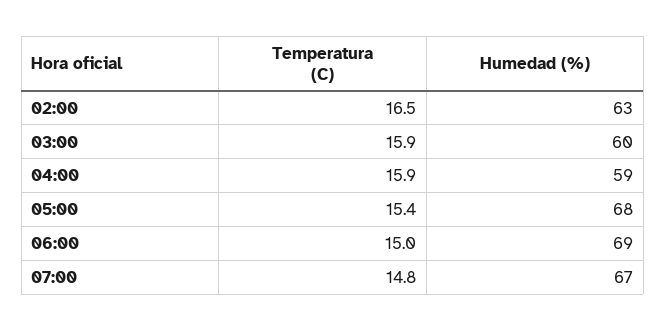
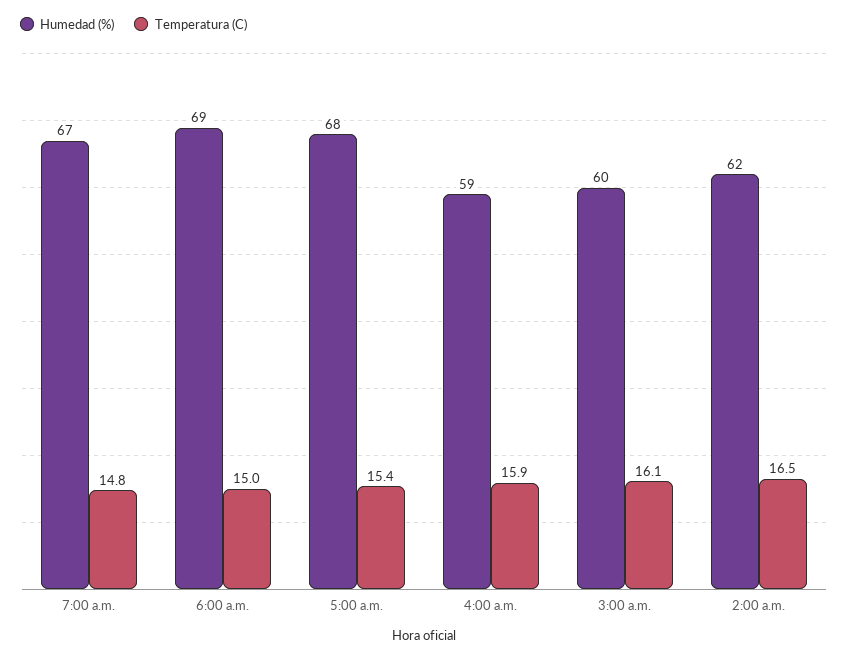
Humedad (%), 02:00: 63 -> 62
Temperatura (C), 03:00: 15.9 -> 16.1

